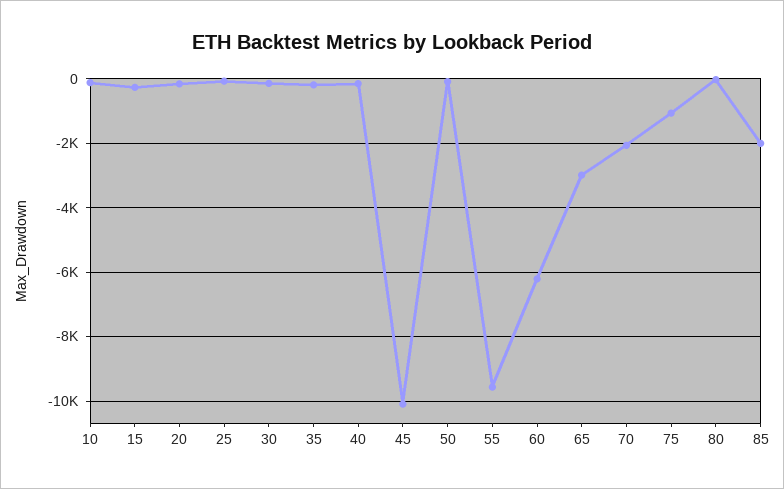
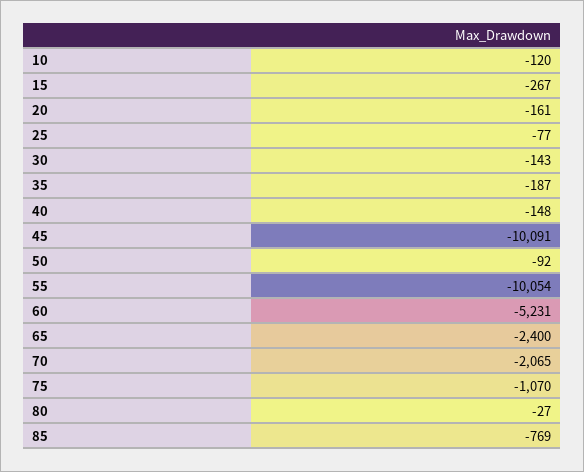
55: -9600 -> -10054
60: -6200 -> -5231
65: -3000 -> -2400
85: -2000 -> -769

